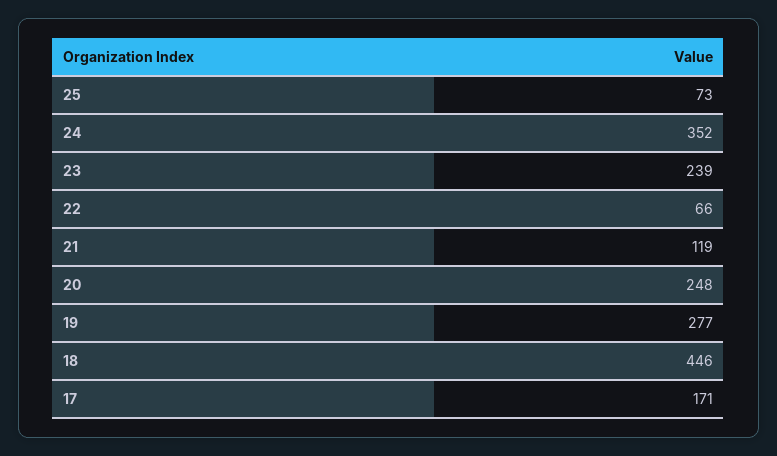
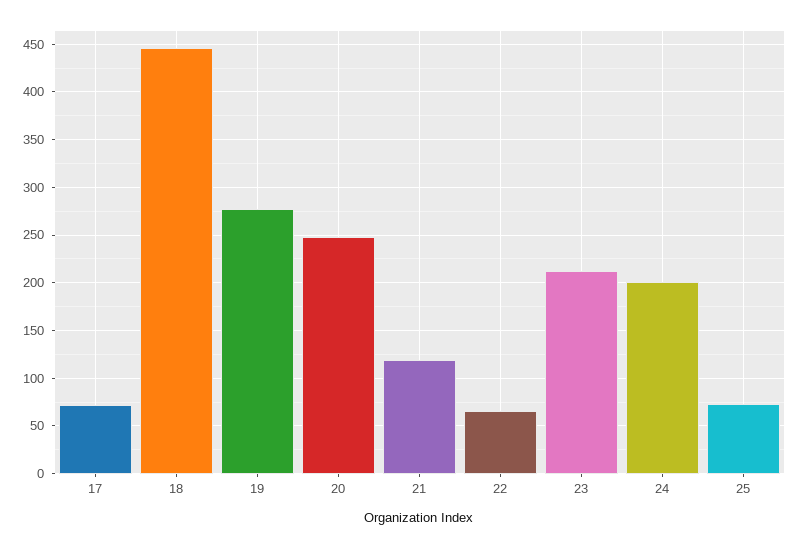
24: 352 -> 200
23: 239 -> 210
17: 171 -> 70

